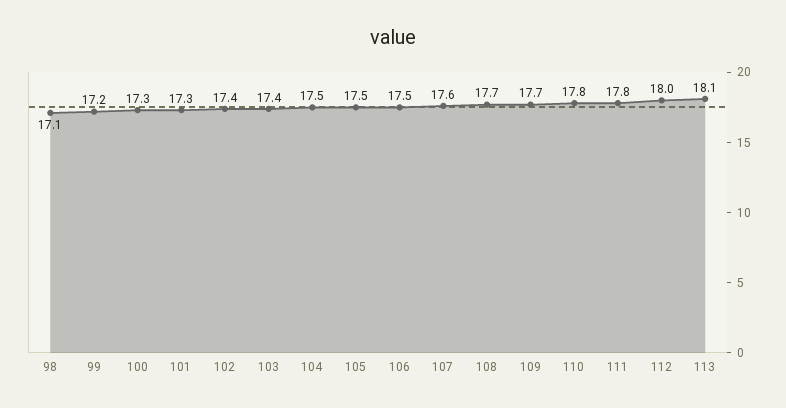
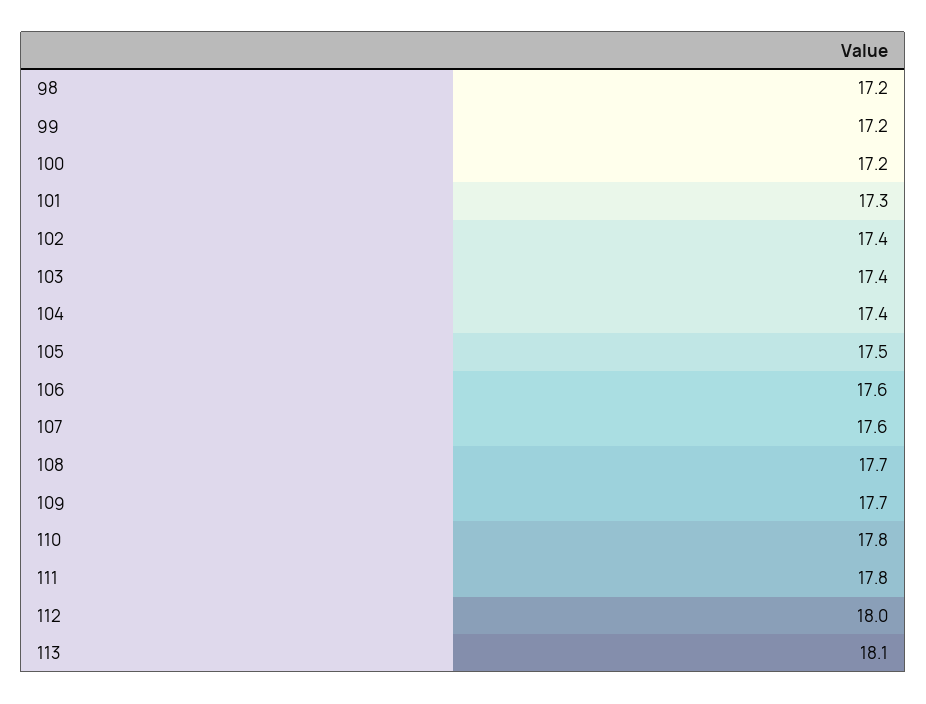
98: 17.1 -> 17.2
100: 17.3 -> 17.2
104: 17.5 -> 17.4
106: 17.5 -> 17.6

